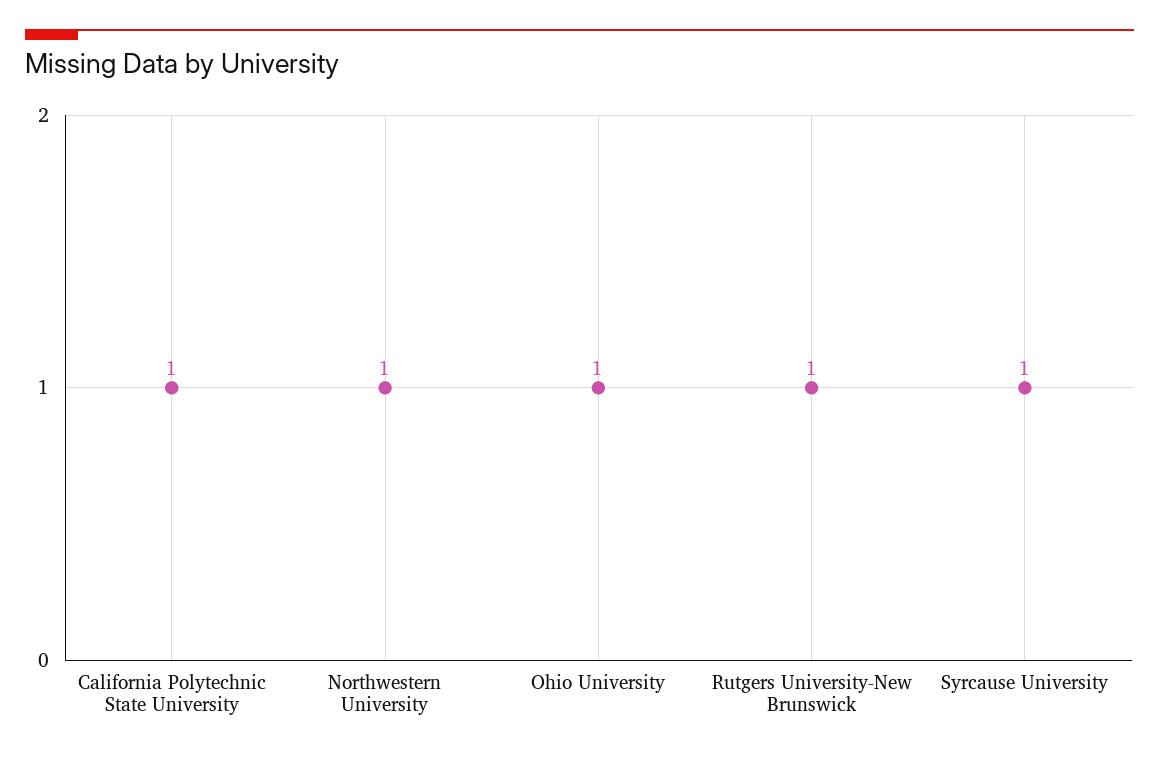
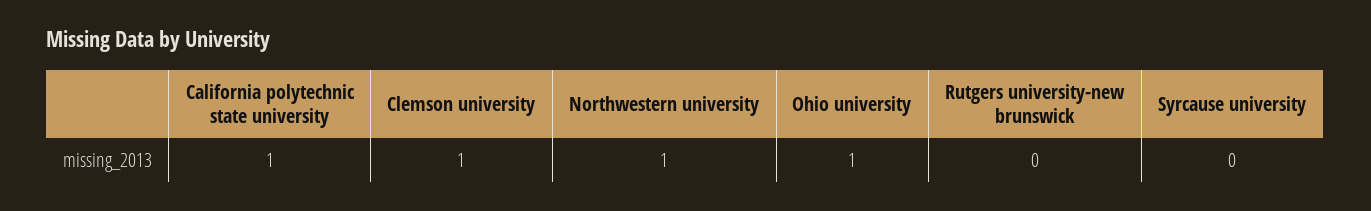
Rutgers University-New Brunswick: 1 -> 0
Syrcause University: 1 -> 0
Clemson university: none -> 1

